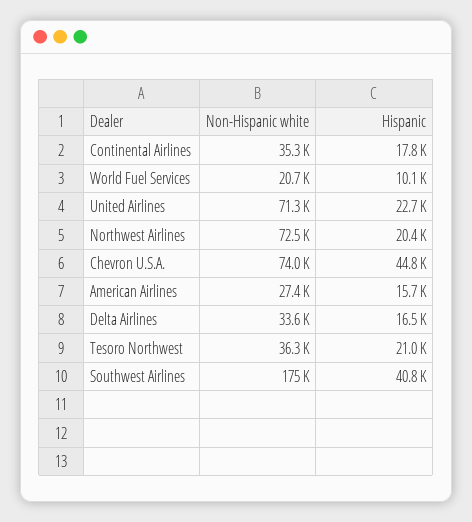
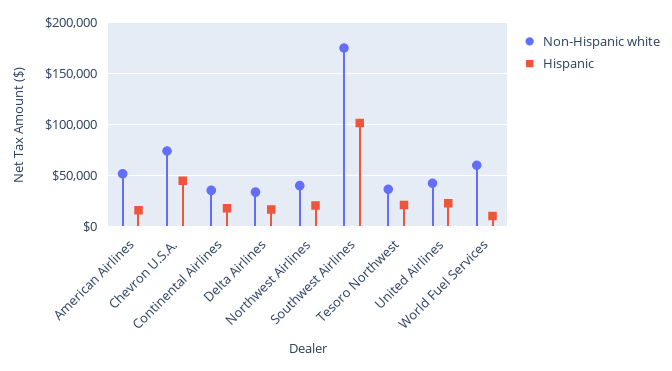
Non-Hispanic white, World Fuel Services: 20700 -> 60000
Non-Hispanic white, United Airlines: 71300 -> 40000
Non-Hispanic white, Northwest Airlines: 72500 -> 40000
Non-Hispanic white, American Airlines: 27400 -> 50000
Hispanic, Southwest Airlines: 40800 -> 100000

